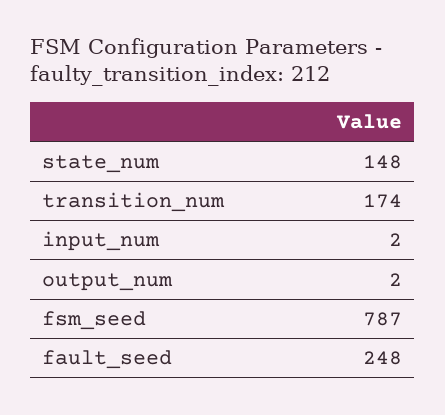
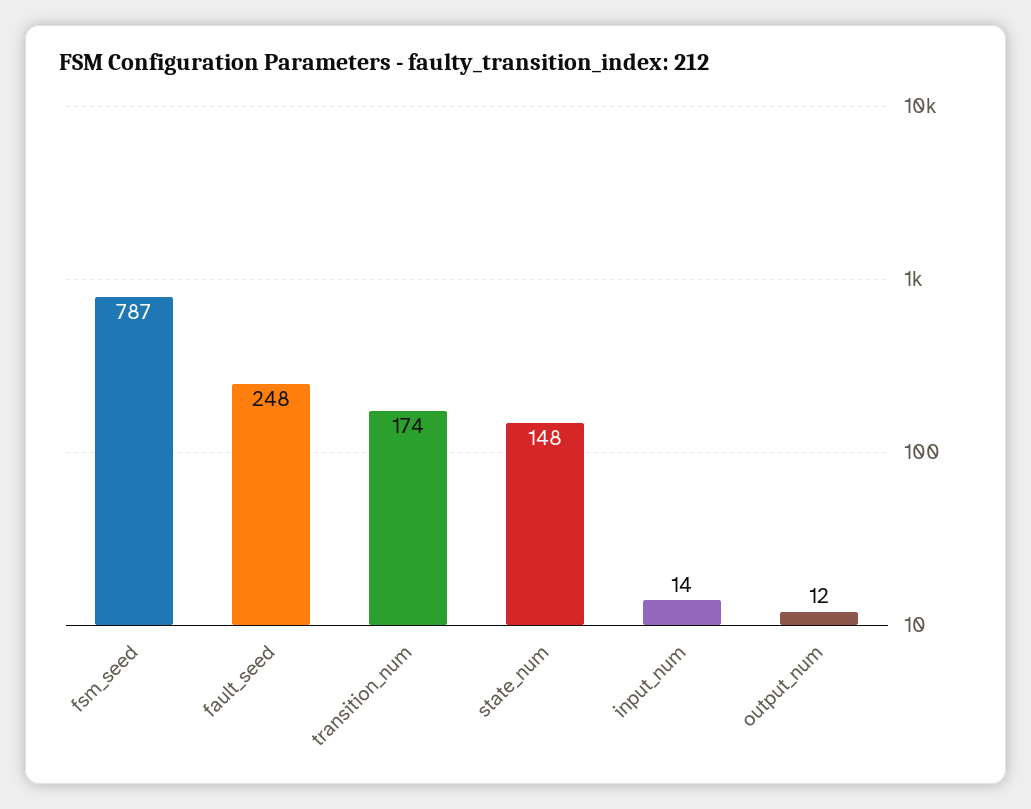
input_num: 2 -> 14
output_num: 2 -> 12

